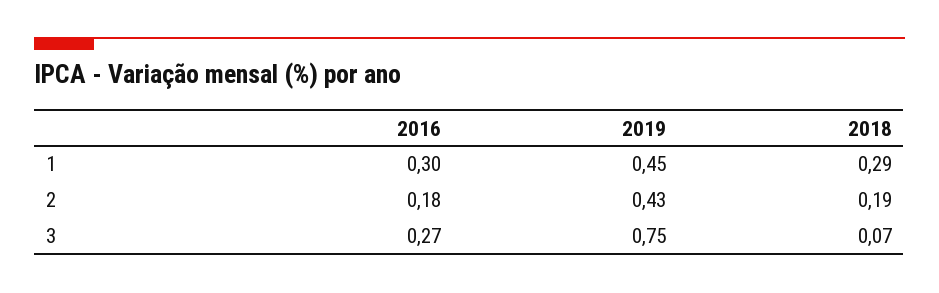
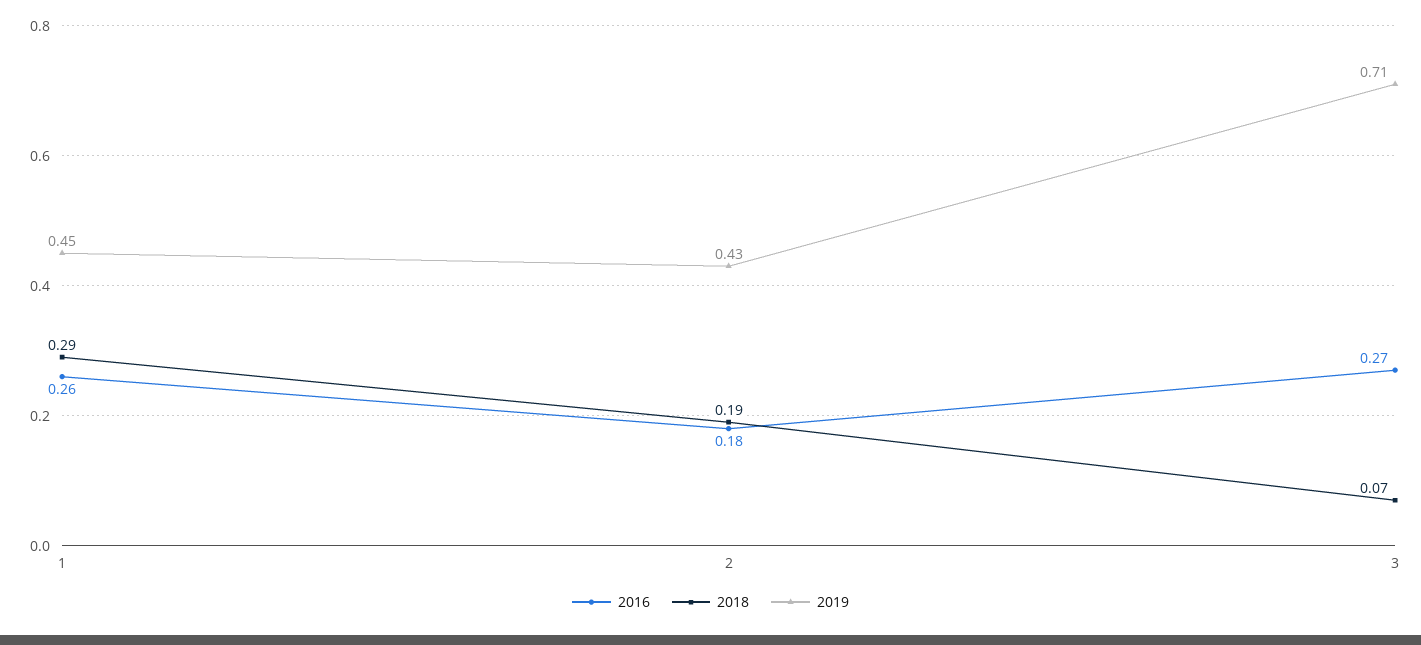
2016, 1: 0.3 -> 0.26
2019, 3: 0.75 -> 0.71

